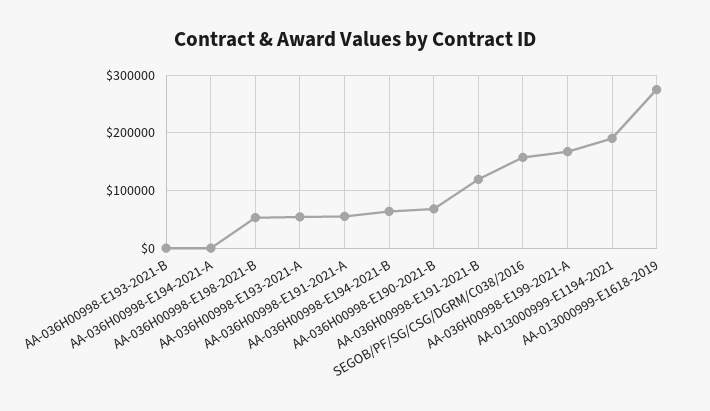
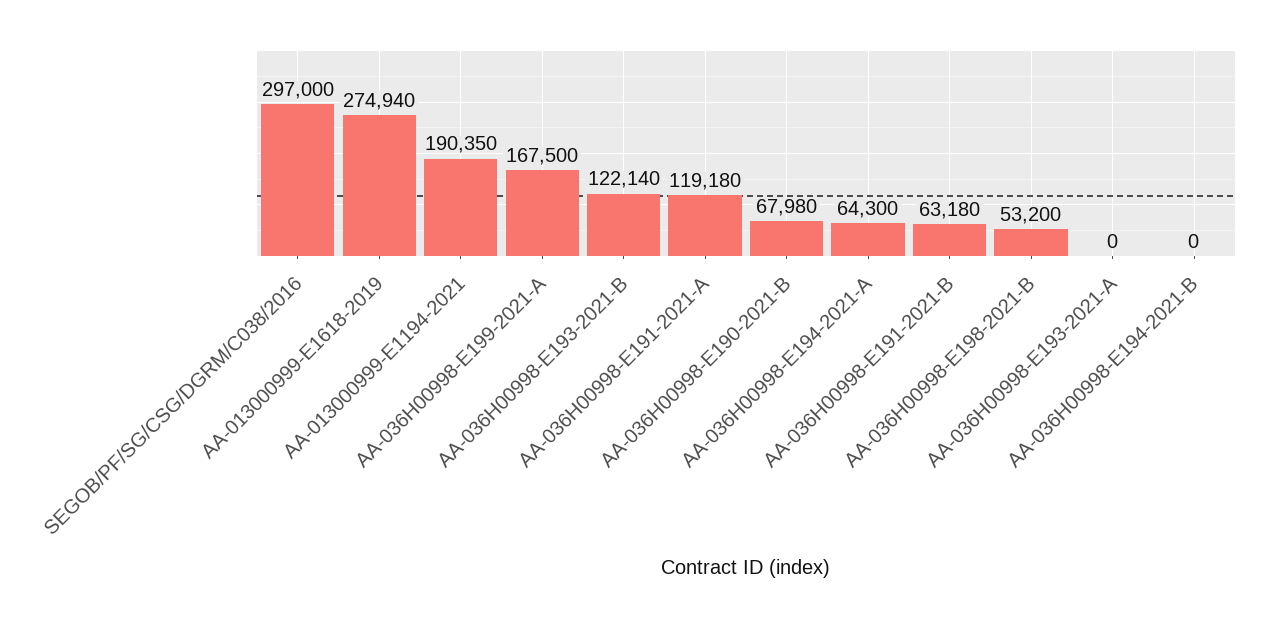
AA-036H00998-E193-2021-B: 0 -> 122140
AA-036H00998-E194-2021-A: 0 -> 64300
AA-036H00998-E193-2021-A: 60000 -> 0
AA-036H00998-E191-2021-A: 60000 -> 119180
AA-036H00998-E194-2021-B: 60000 -> 0
AA-036H00998-E191-2021-B: 120000 -> 63180
SEGOB/PF/SG/CSG/DGRM/C038/2016: 160000 -> 297000

